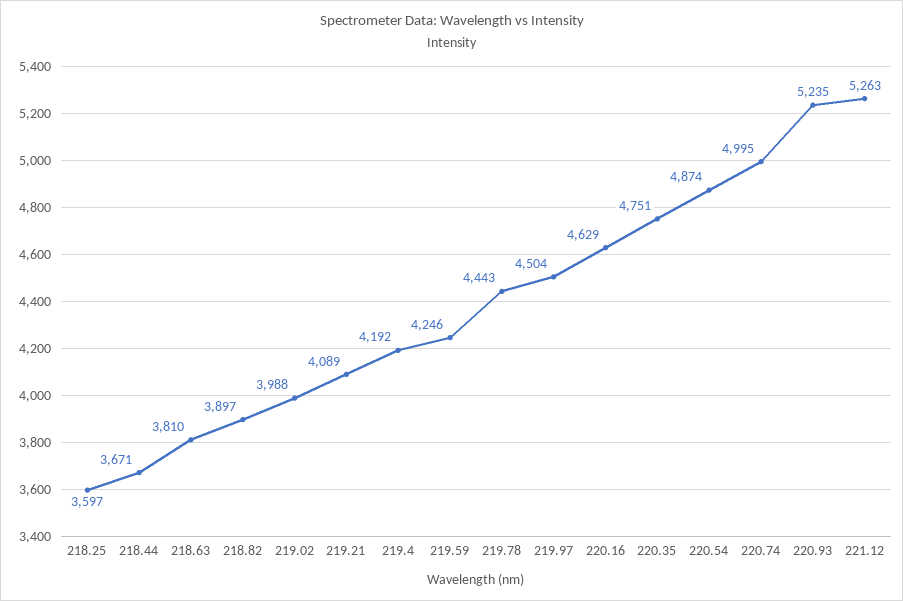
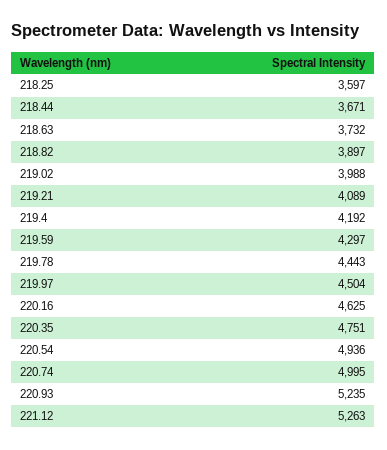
218.63: 3810 -> 3732
219.59: 4246 -> 4297
220.16: 4629 -> 4625
220.54: 4874 -> 4936

